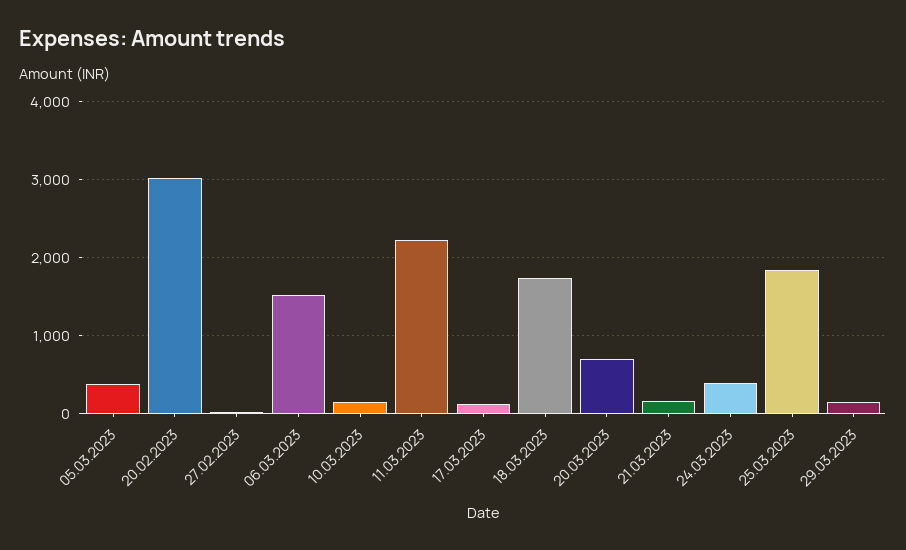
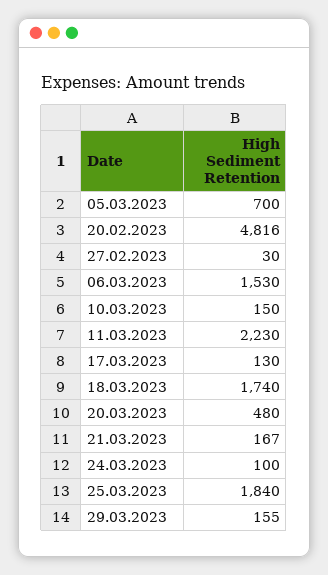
05.03.2023: 400 -> 700
20.02.2023: 3000 -> 4816
20.03.2023: 700 -> 480
24.03.2023: 400 -> 100

